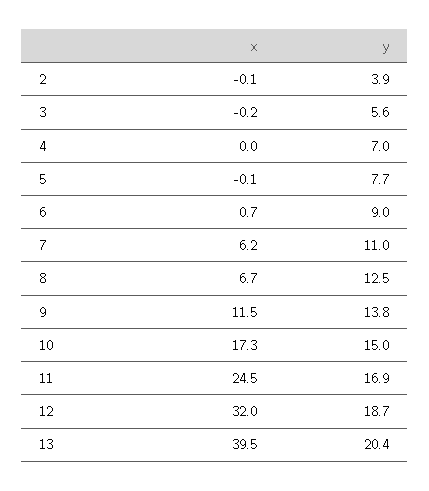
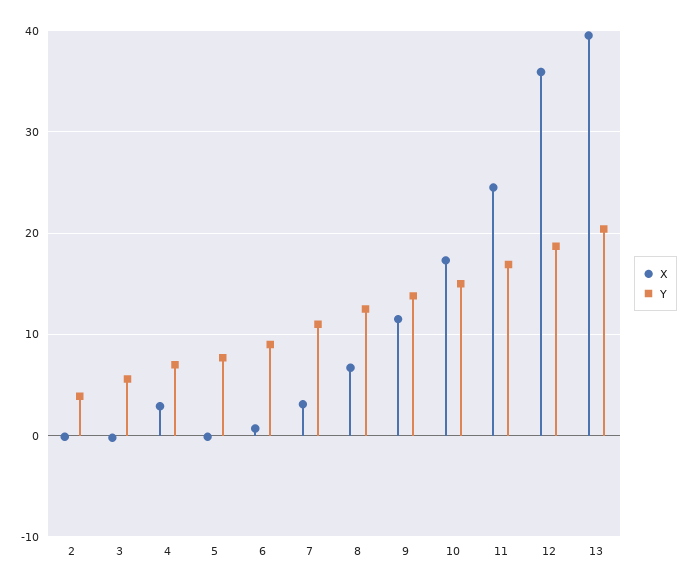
x, 4: 0 -> 3
x, 7: 6.2 -> 3
x, 12: 32 -> 36

